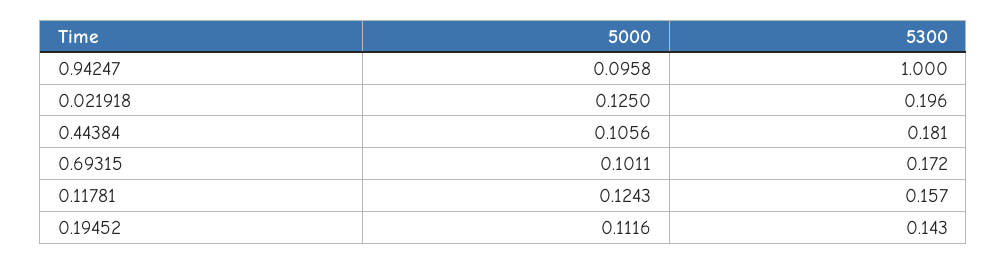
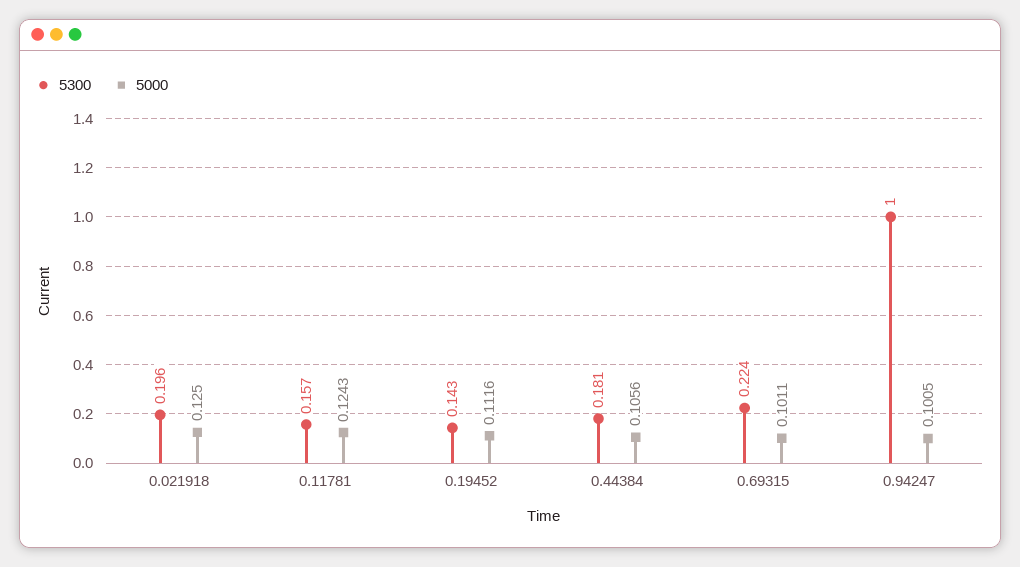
5000, 0.94247: 0.0958 -> 0.1005
5300, 0.69315: 0.172 -> 0.224

